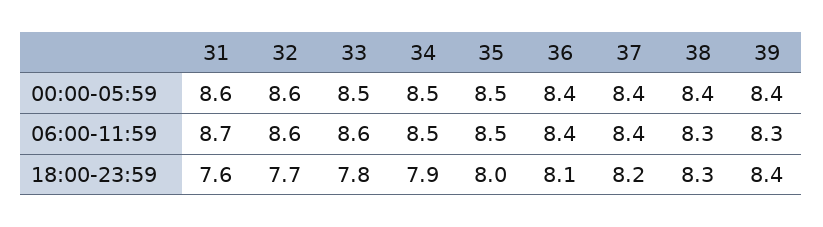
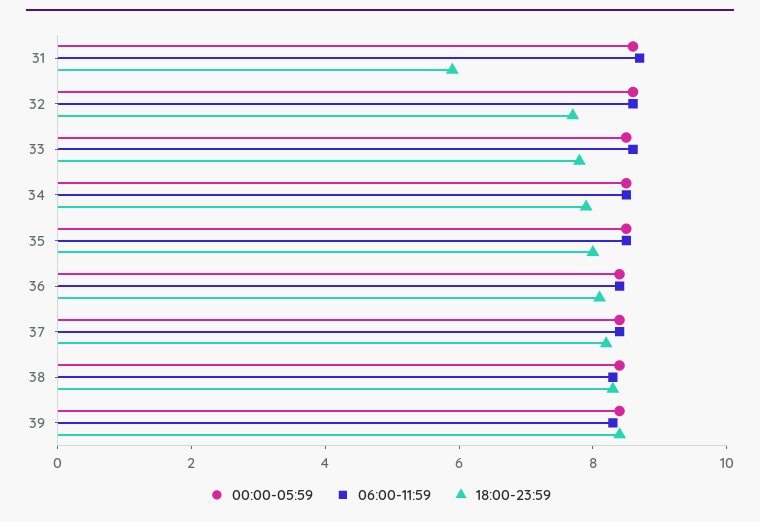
18:00-23:59, 31: 7.6 -> 6

